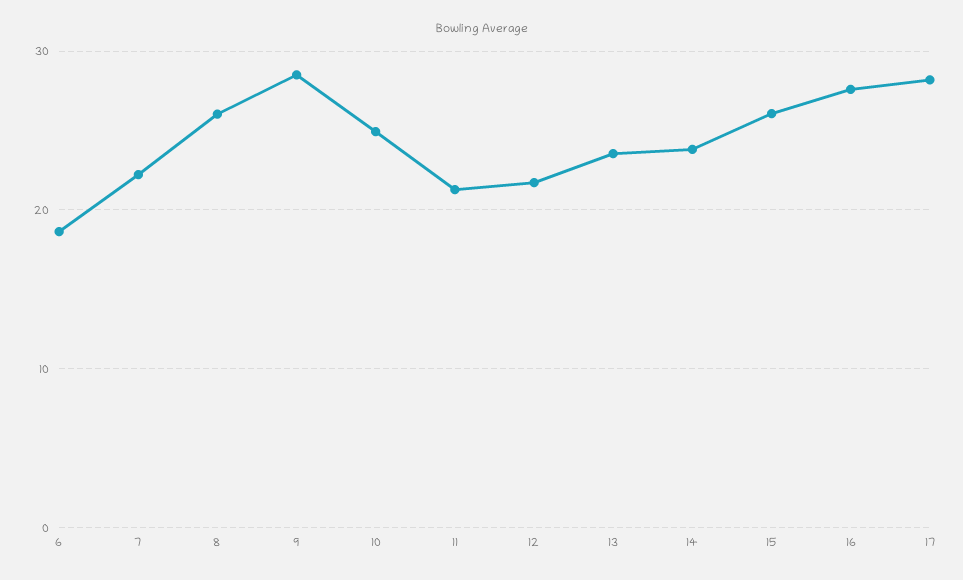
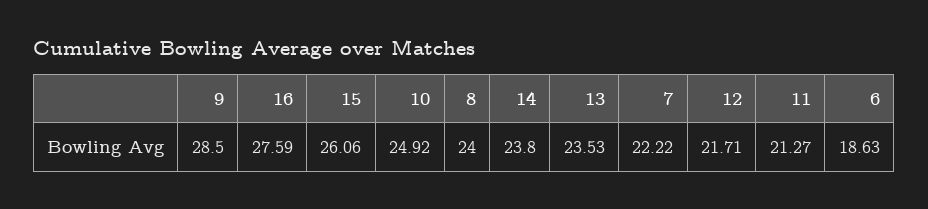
8: 26 -> 24
17: 28 -> none

